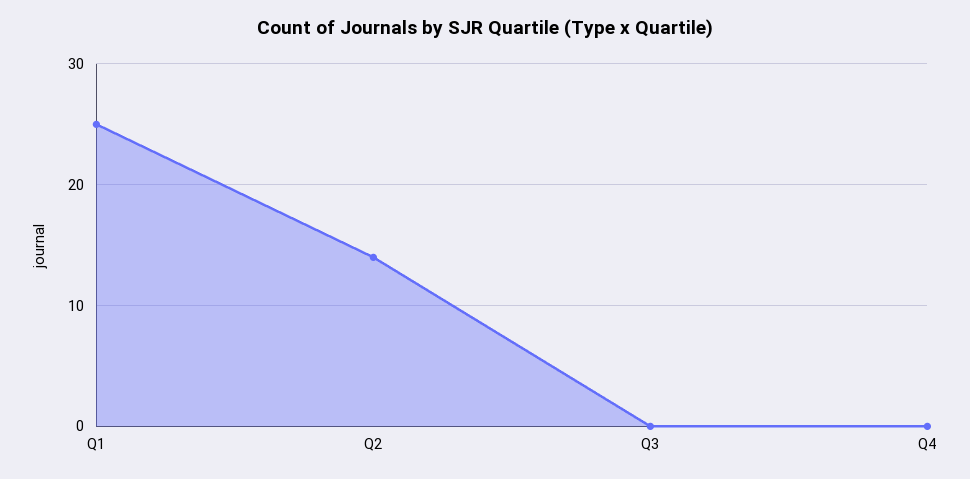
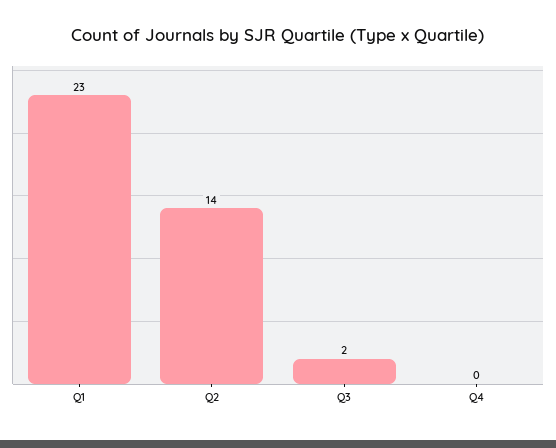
Q1: 25 -> 23
Q3: 0 -> 2

